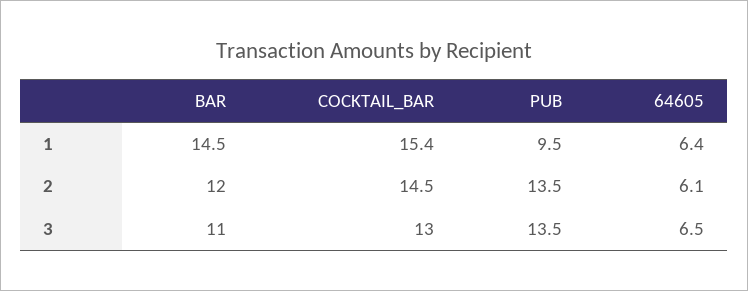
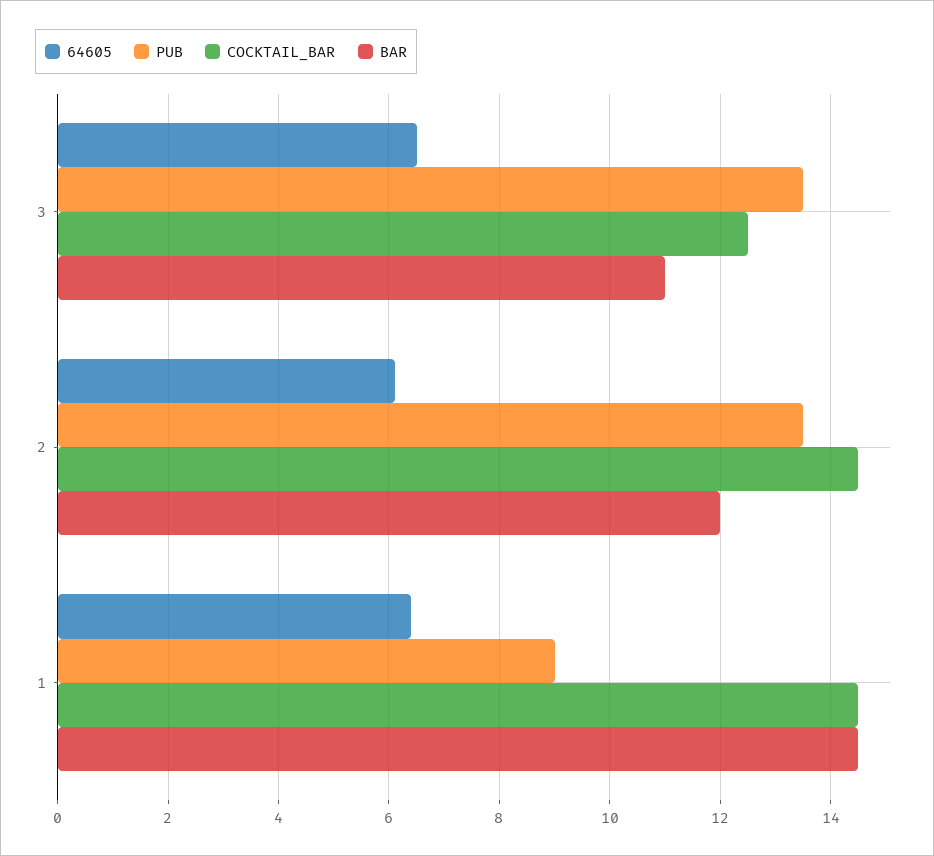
COCKTAIL_BAR, 1: 15.4 -> 14.5
PUB, 1: 9.5 -> 9
COCKTAIL_BAR, 3: 13 -> 12.5

